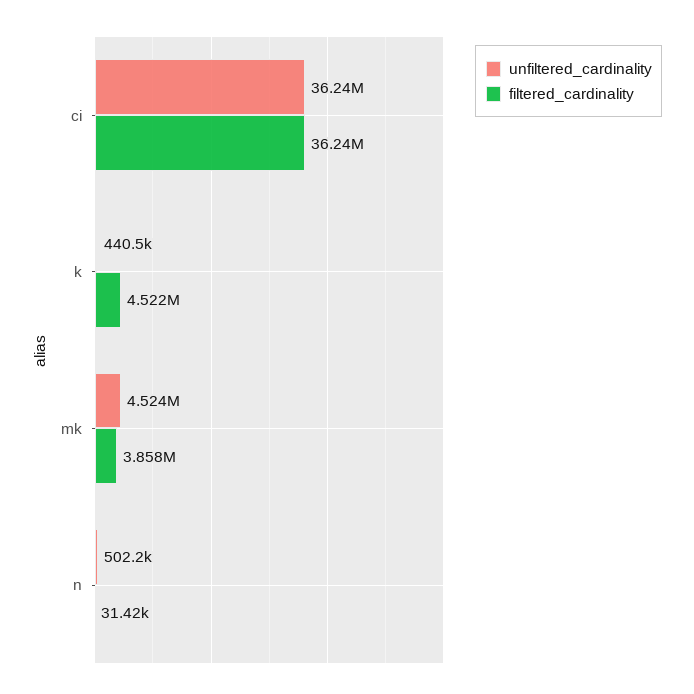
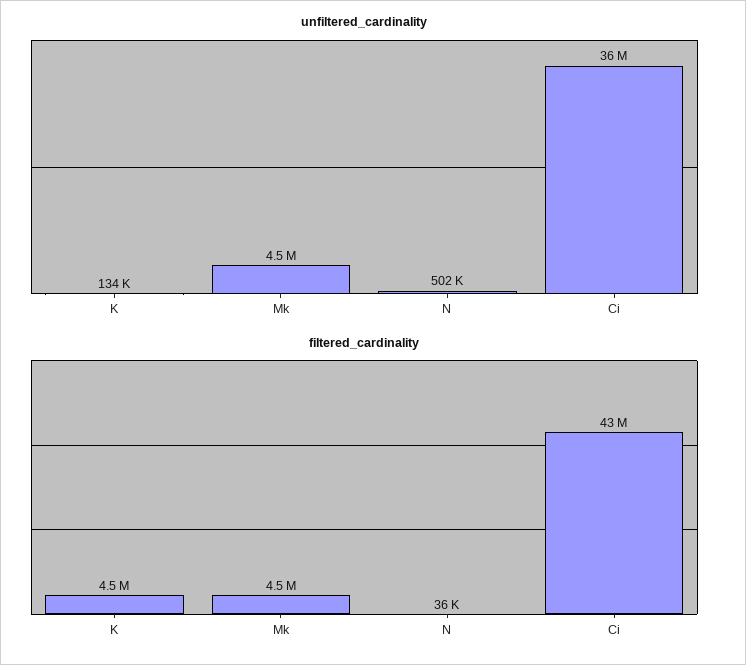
filtered_cardinality, ci: 36240000 -> 43000000
unfiltered_cardinality, k: 440500 -> 134000
filtered_cardinality, mk: 3858000 -> 4500000
filtered_cardinality, n: 31420 -> 36000

